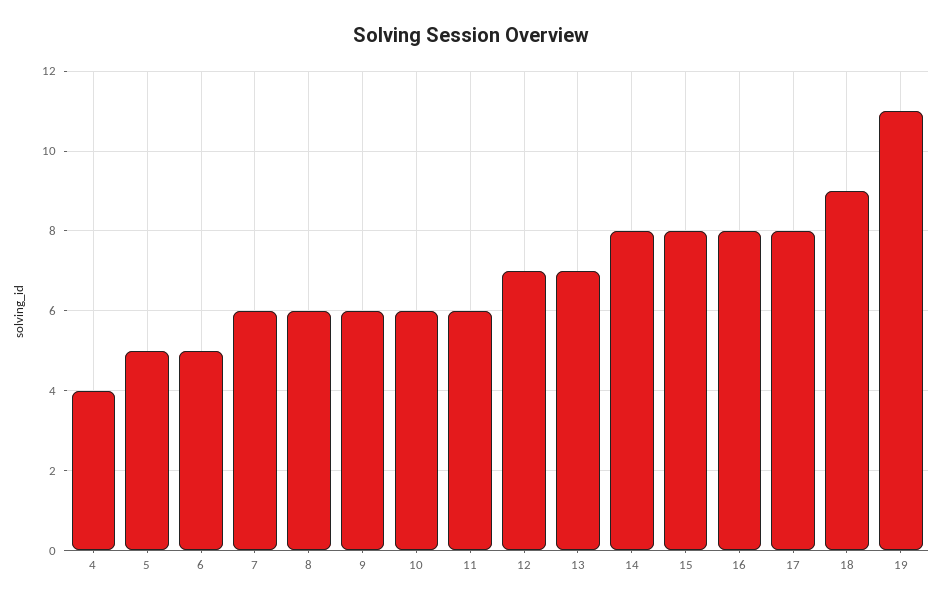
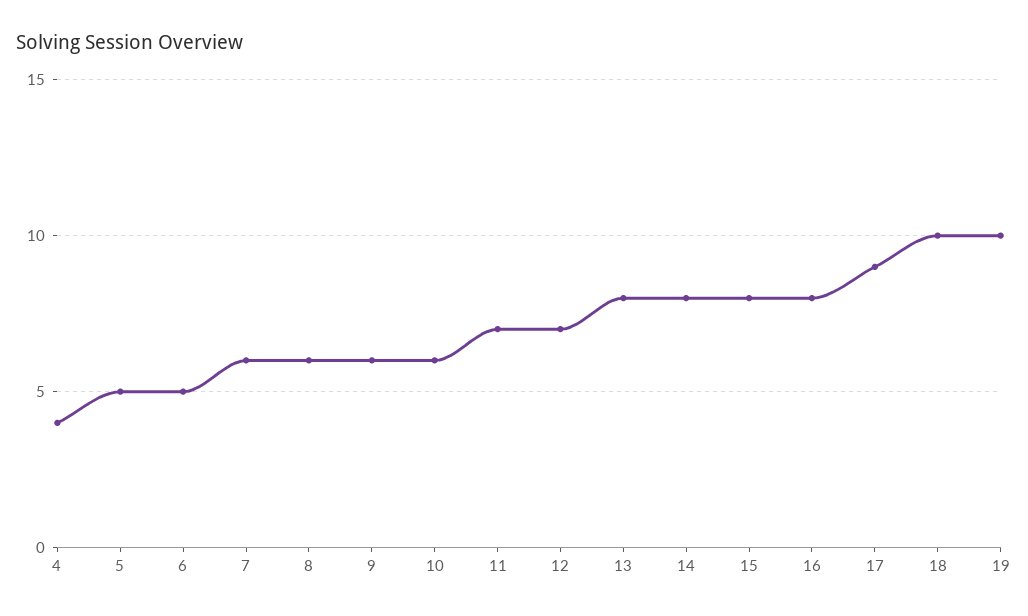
11: 6 -> 7
13: 7 -> 8
17: 8 -> 9
18: 9 -> 10
19: 11 -> 10

